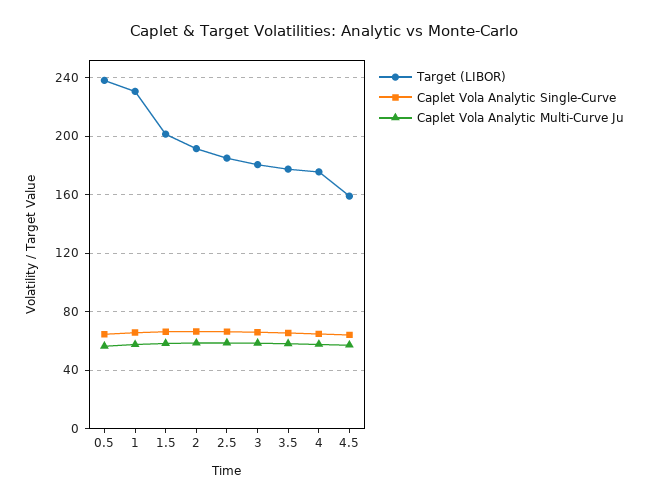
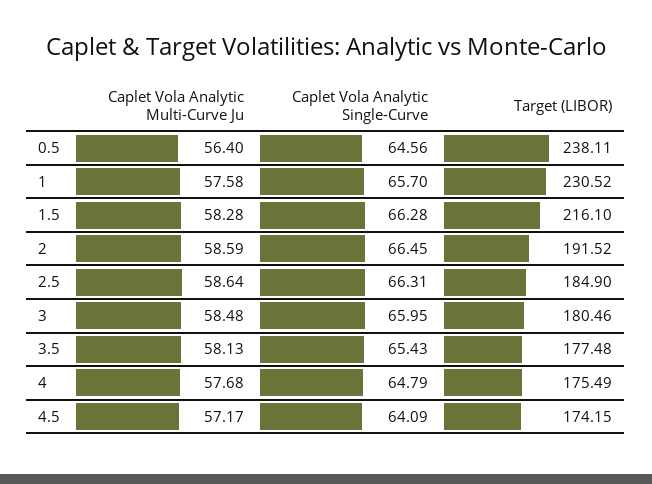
Target (LIBOR), 1.5: 200 -> 216.1
Target (LIBOR), 4.5: 160 -> 174.15

